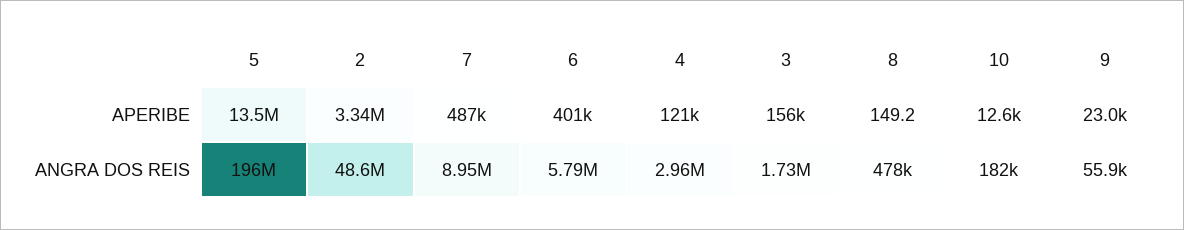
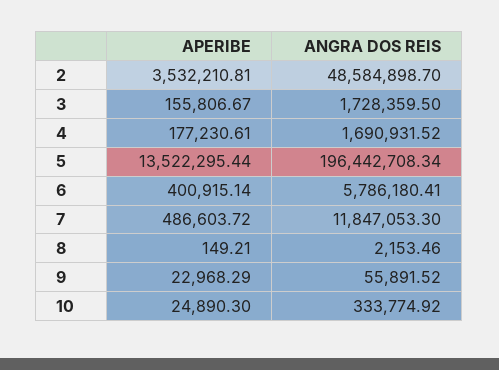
2, APERIBE: 3340000 -> 3532210.81
4, APERIBE: 121000 -> 177230.61
10, APERIBE: 12600 -> 24890.3
7, ANGRA DOS REIS: 8950000 -> 11847053.3
4, ANGRA DOS REIS: 2960000 -> 1690931.52
8, ANGRA DOS REIS: 478000 -> 2153.46
10, ANGRA DOS REIS: 182000 -> 333774.92

